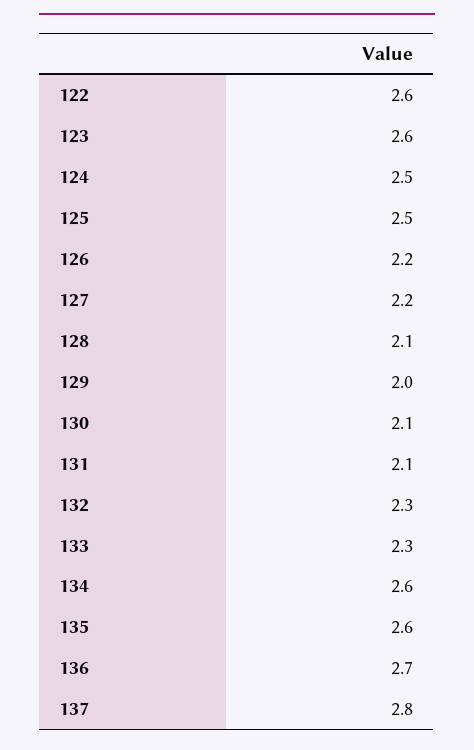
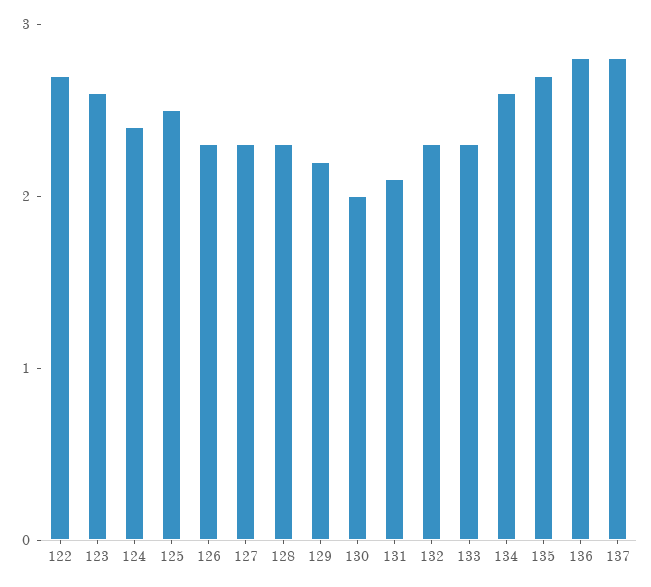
122: 2.6 -> 2.7
124: 2.5 -> 2.4
126: 2.2 -> 2.3
127: 2.2 -> 2.3
128: 2.1 -> 2.3
129: 2 -> 2.2
130: 2.1 -> 2
135: 2.6 -> 2.7
136: 2.7 -> 2.8

